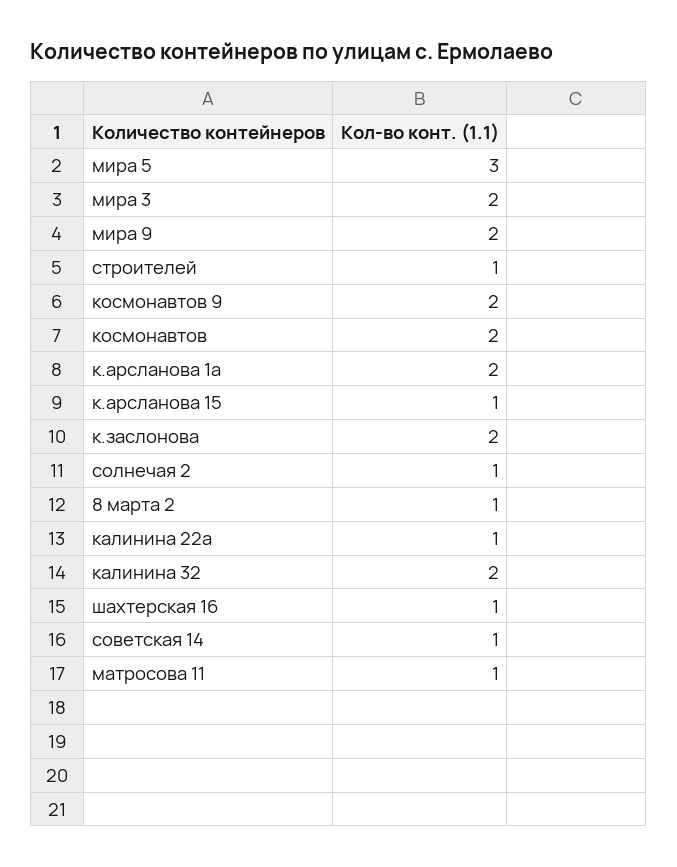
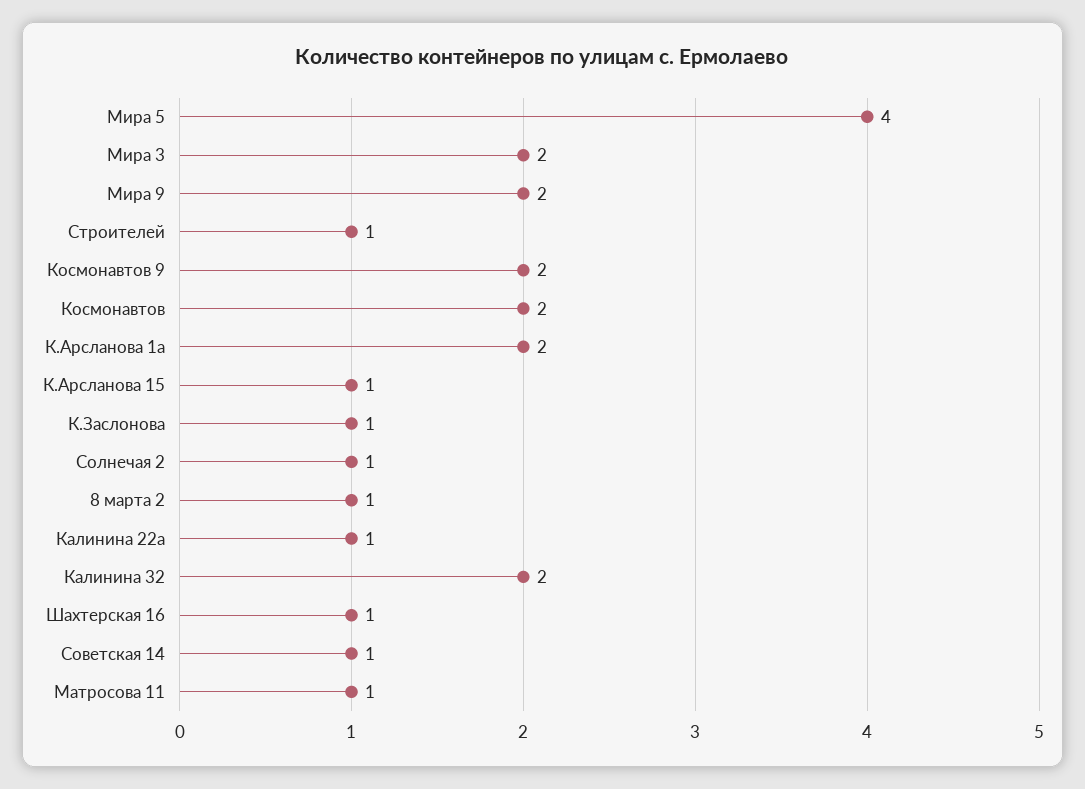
мира 5: 3 -> 4
к.заслонова: 2 -> 1

